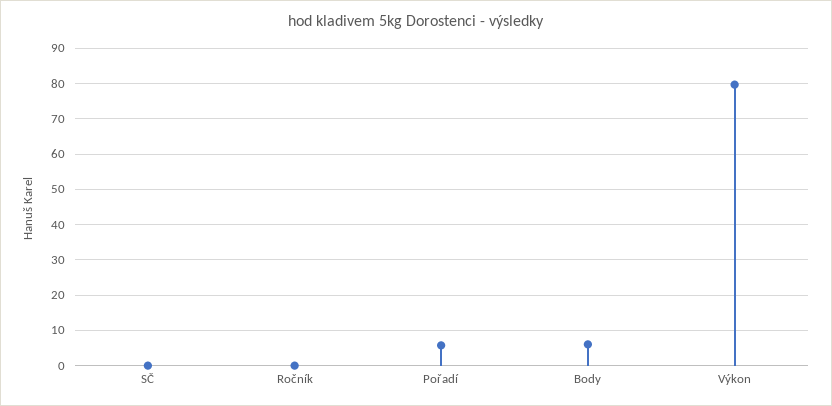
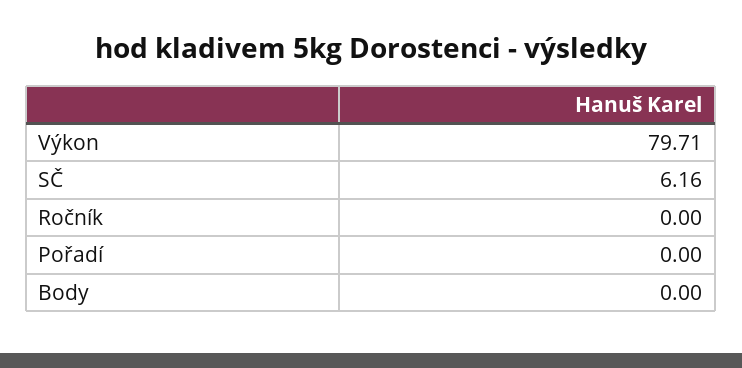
SČ: 0 -> 6.16
Pořadí: 6 -> 0
Body: 6 -> 0

